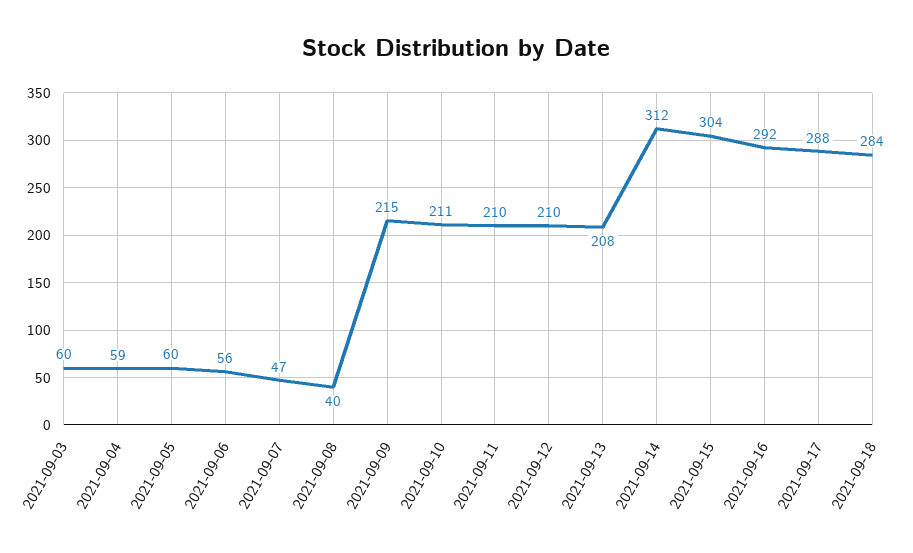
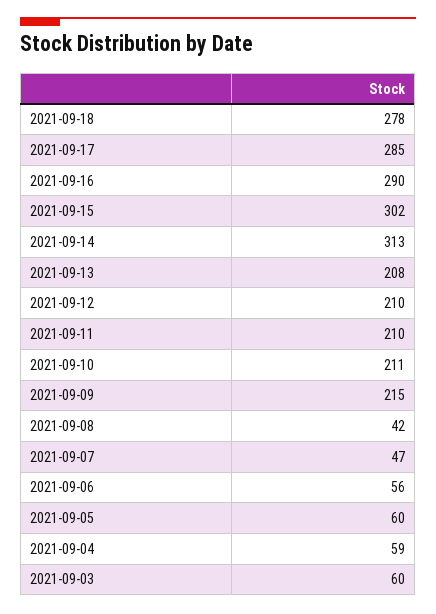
2021-09-08: 40 -> 42
2021-09-14: 312 -> 313
2021-09-15: 304 -> 302
2021-09-16: 292 -> 290
2021-09-17: 288 -> 285
2021-09-18: 284 -> 278

